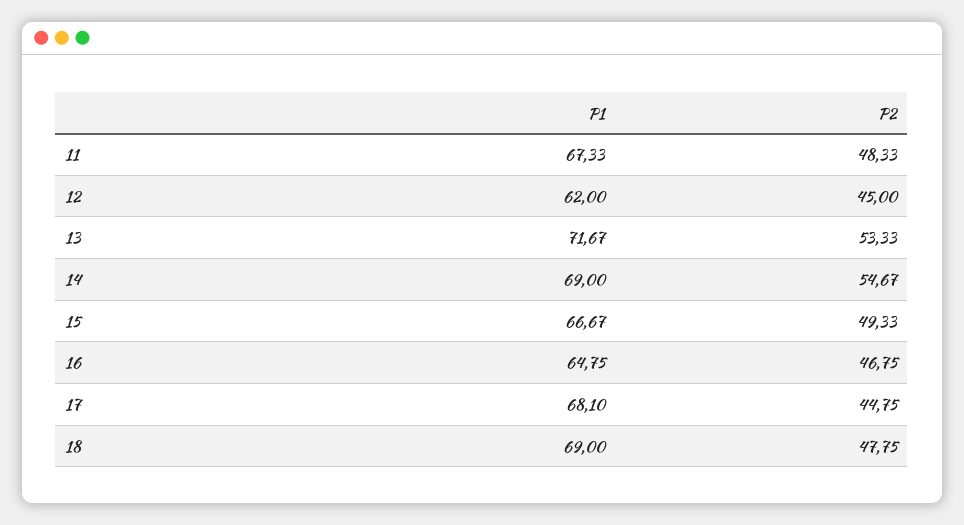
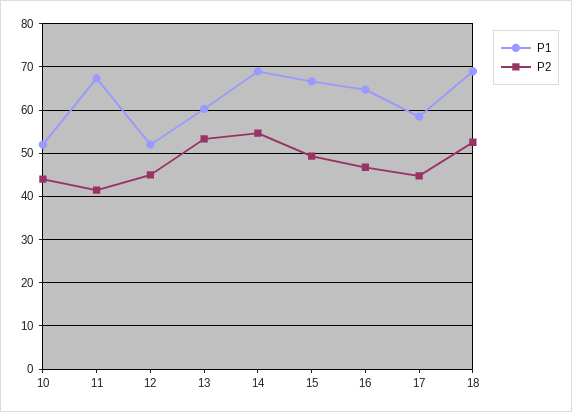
P2, 11: 48.33 -> 42
P1, 12: 62 -> 52
P1, 13: 71.67 -> 60
P1, 17: 68.1 -> 58
P2, 18: 47.75 -> 52
P1, 10: none -> 52
P2, 10: none -> 44

